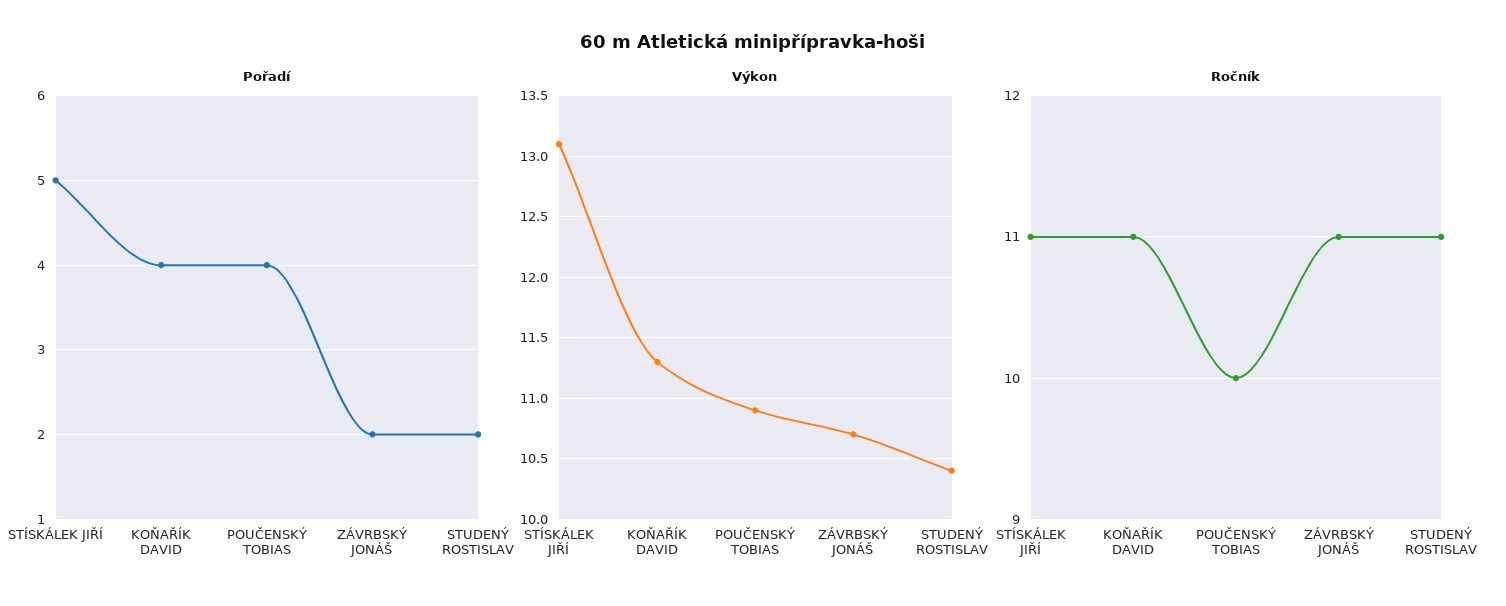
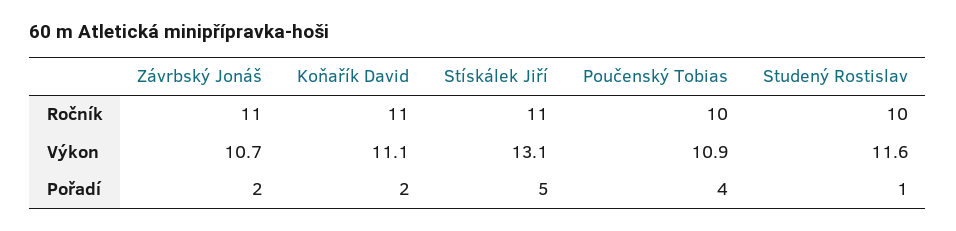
Pořadí, KOŇAŘÍK DAVID: 4 -> 2
Pořadí, STUDENÝ ROSTISLAV: 2 -> 1
Výkon, KOŇAŘÍK DAVID: 11.3 -> 11.1
Výkon, STUDENÝ ROSTISLAV: 10.4 -> 11.6
Ročník, STUDENÝ ROSTISLAV: 11 -> 10

